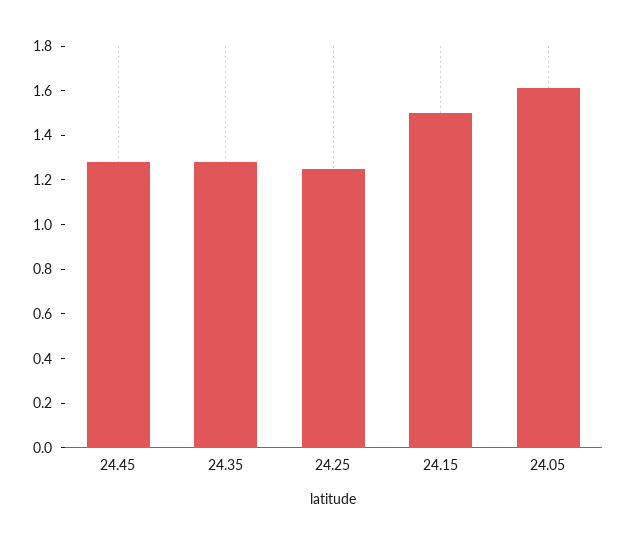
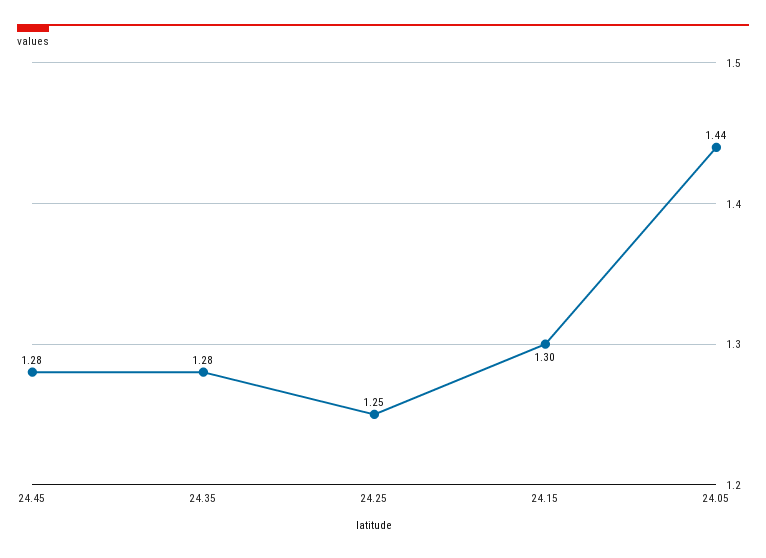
24.15: 1.5 -> 1.3
24.05: 1.6 -> 1.44

